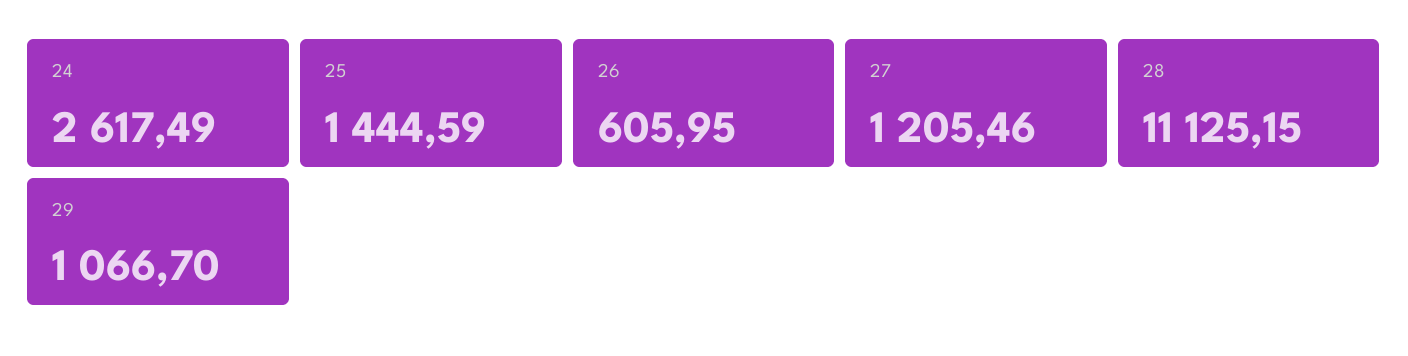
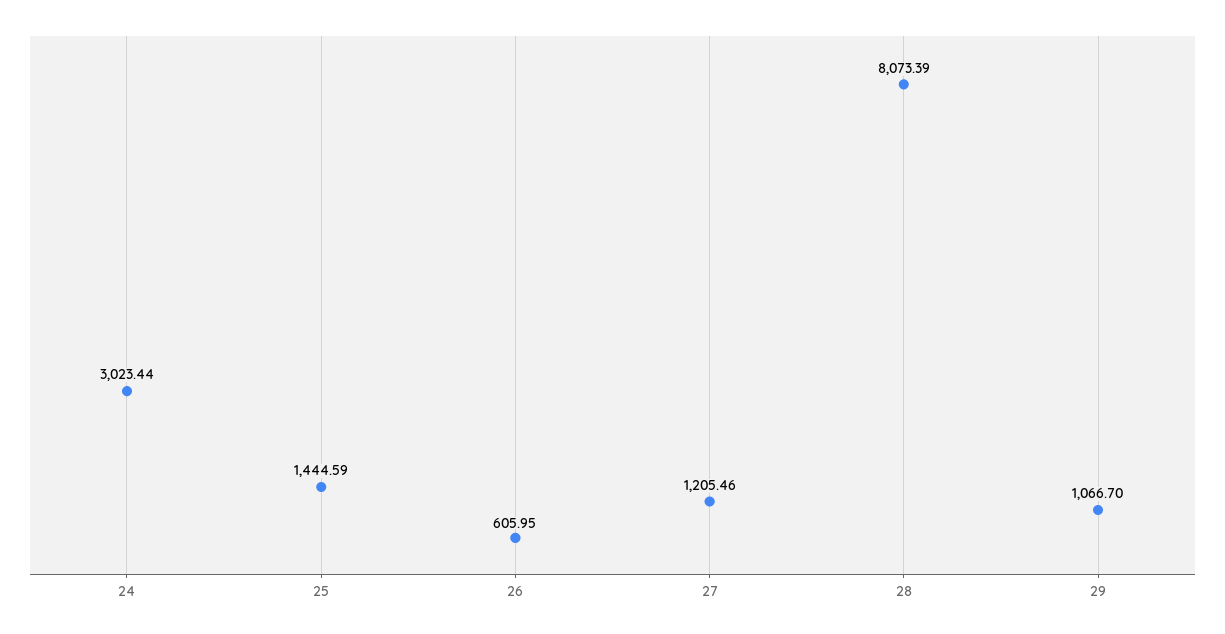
24: 2617.49 -> 3023.44
28: 11125.15 -> 8073.39

